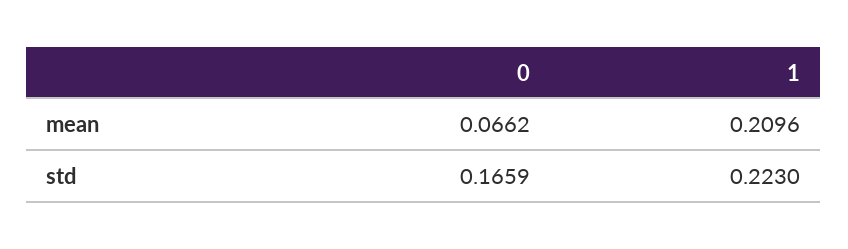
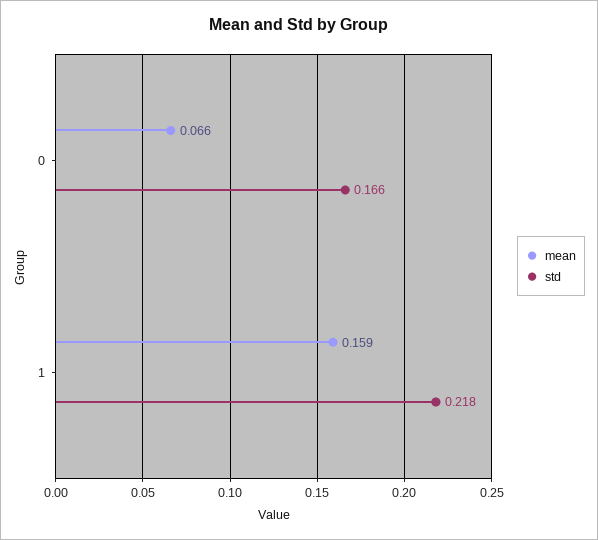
mean, 1: 0.2096 -> 0.159
std, 1: 0.223 -> 0.218

